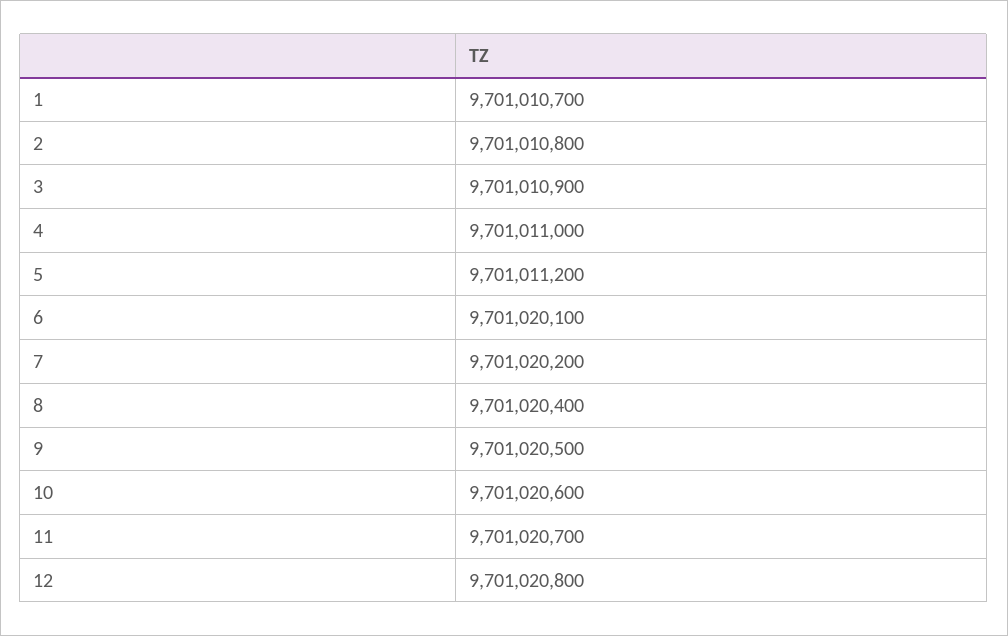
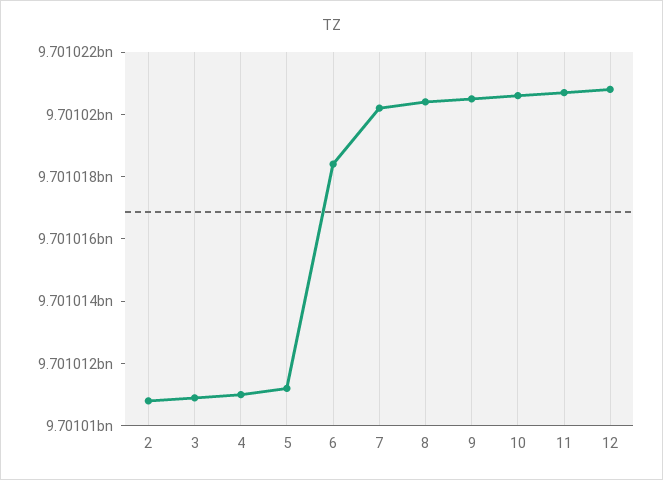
1: 9701010700 -> none
6: 9701020100 -> 9701018500

